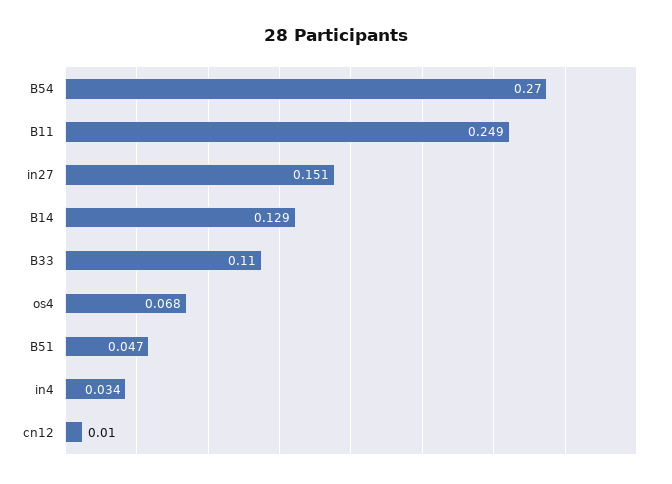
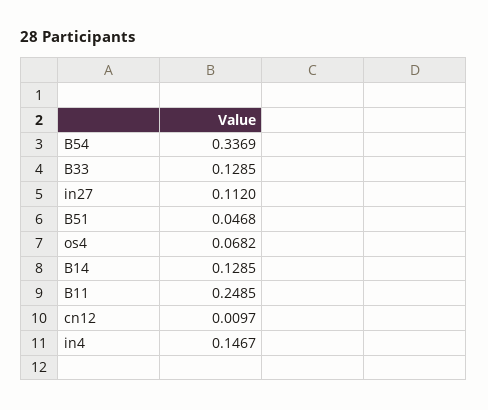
B54: 0.27 -> 0.3369
in27: 0.151 -> 0.112
B33: 0.11 -> 0.1285
in4: 0.034 -> 0.1467

